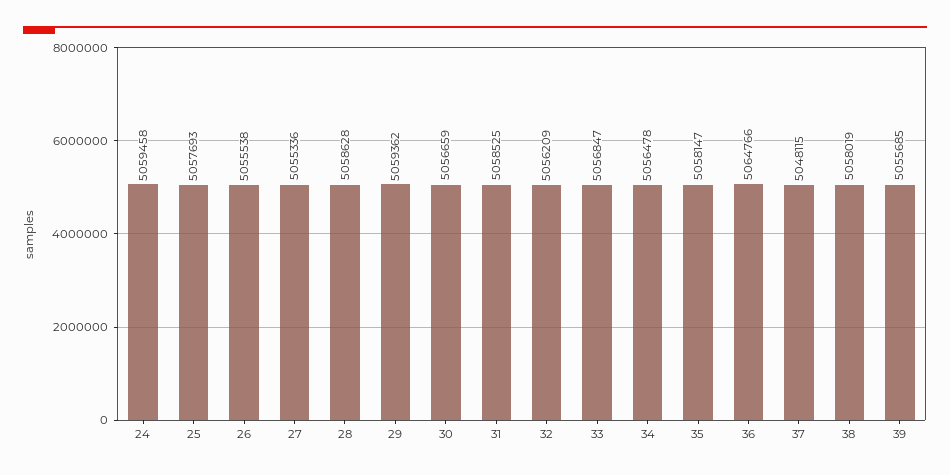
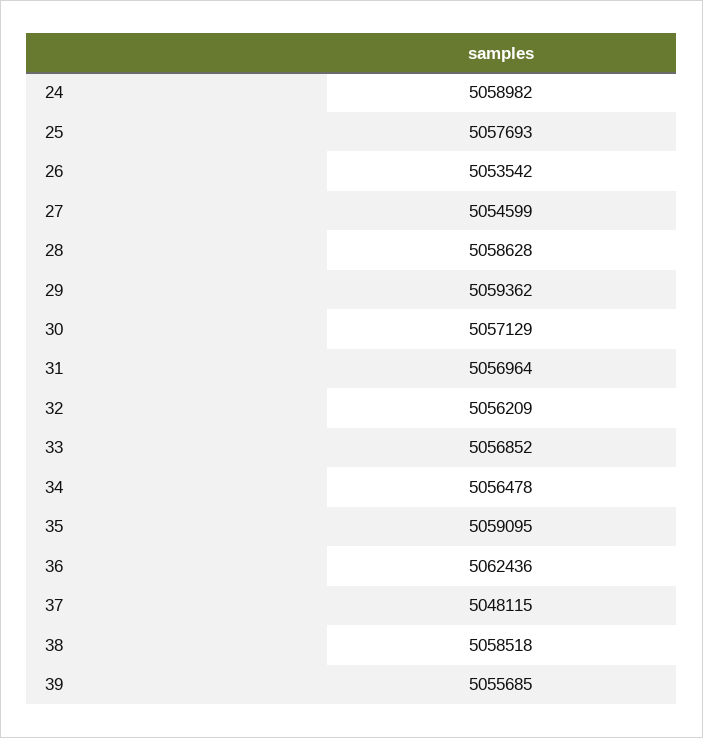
24: 5059458 -> 5058982
26: 5055538 -> 5053542
27: 5055336 -> 5054599
30: 5056659 -> 5057129
31: 5058525 -> 5056964
33: 5056847 -> 5056852
35: 5058147 -> 5059095
36: 5064766 -> 5062436
38: 5058019 -> 5058518

